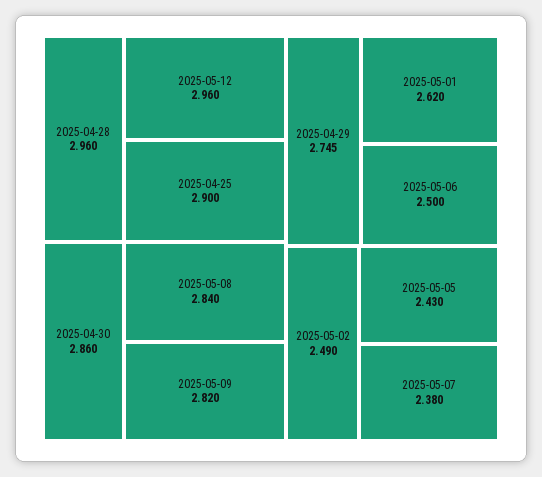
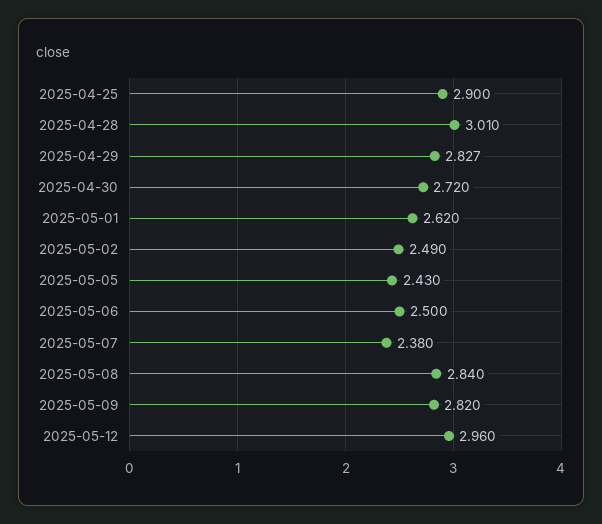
2025-04-28: 2.96 -> 3.01
2025-04-30: 2.86 -> 2.72
2025-04-29: 2.745 -> 2.827

